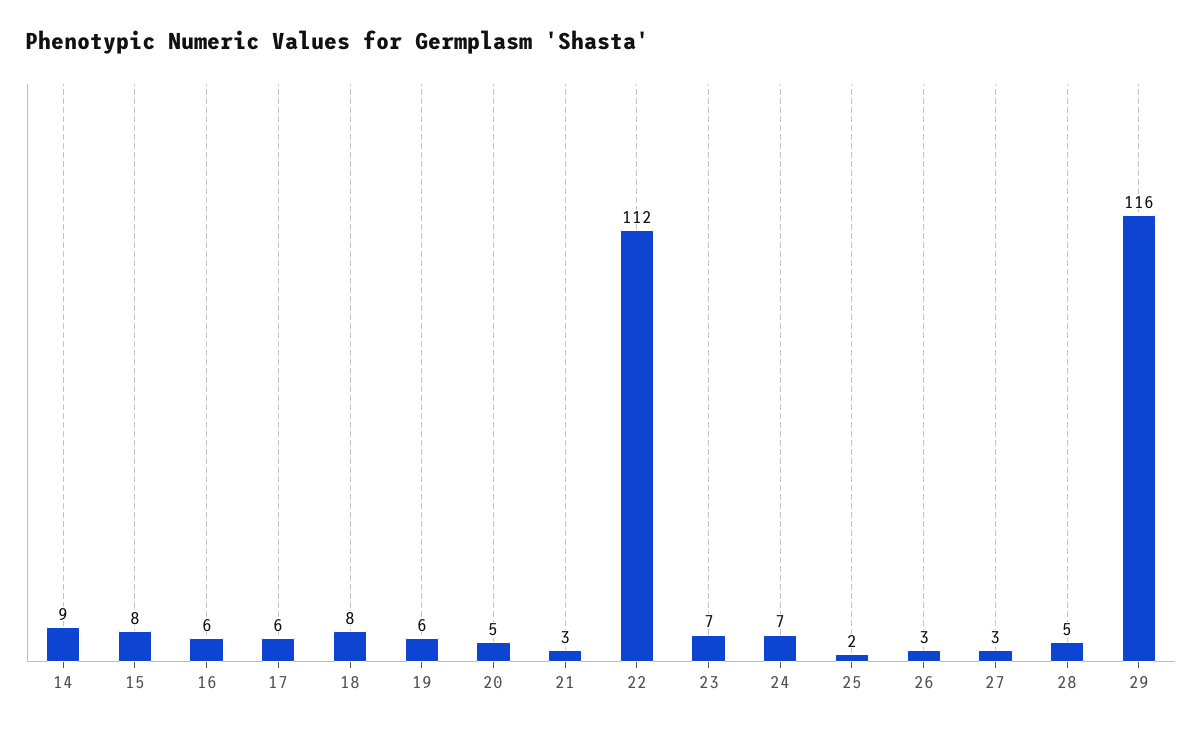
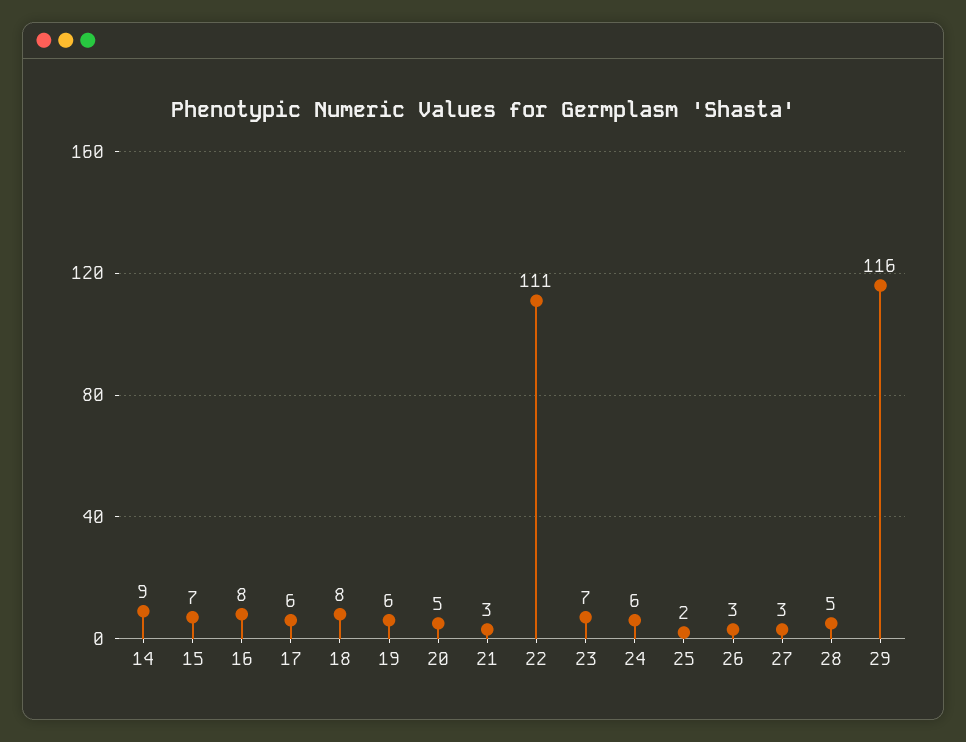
15: 8 -> 7
16: 6 -> 8
22: 112 -> 111
24: 7 -> 6

